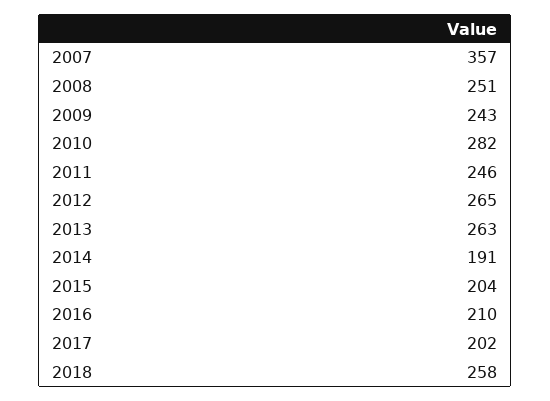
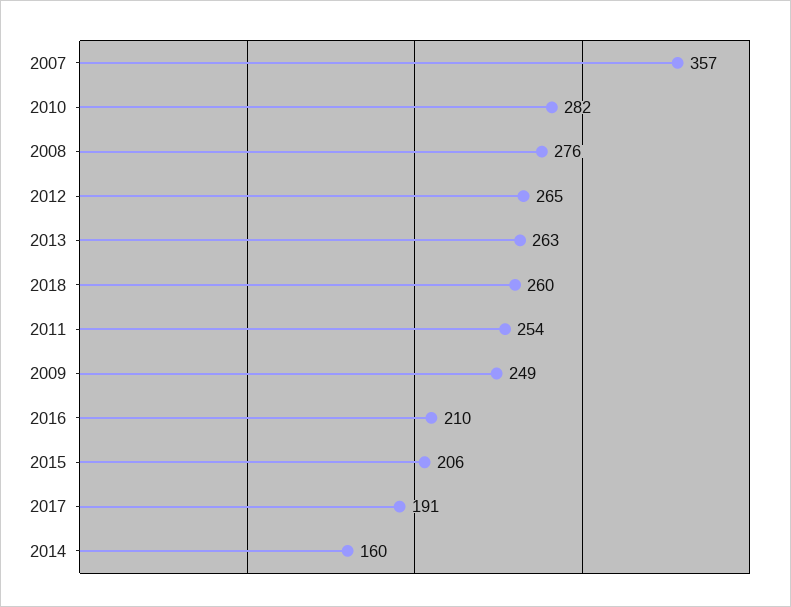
2008: 251 -> 276
2009: 243 -> 249
2011: 246 -> 254
2014: 191 -> 160
2015: 204 -> 206
2017: 202 -> 191
2018: 258 -> 260

